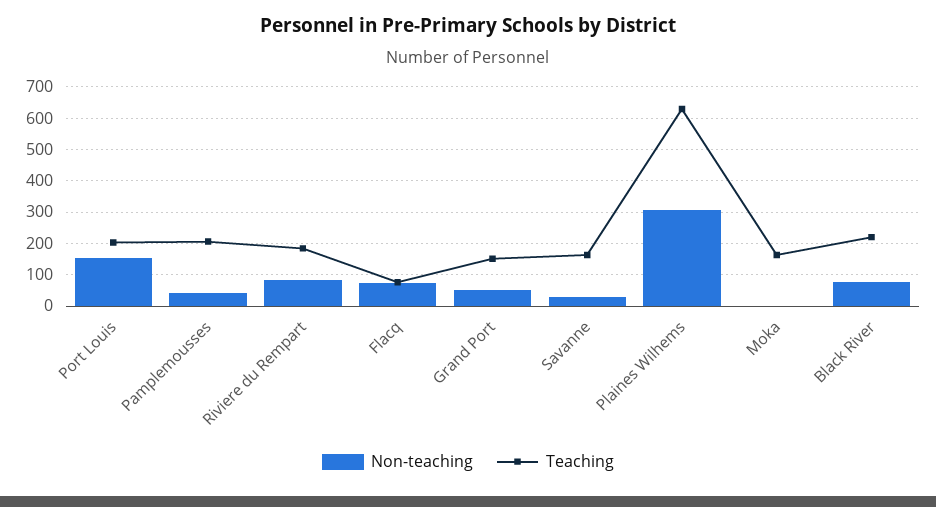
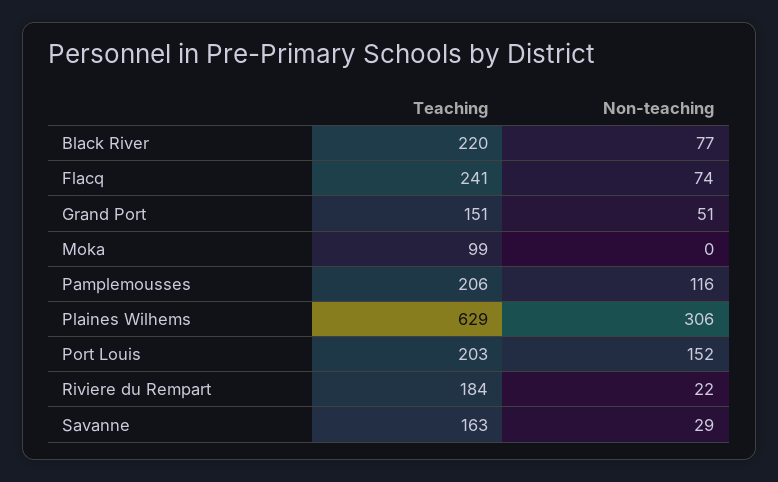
Non-teaching, Pamplemousses: 40 -> 116
Non-teaching, Riviere du Rempart: 80 -> 22
Teaching, Flacq: 80 -> 241
Teaching, Moka: 160 -> 99

